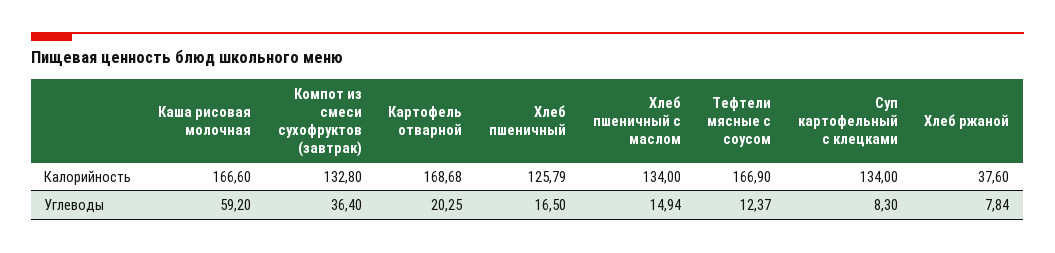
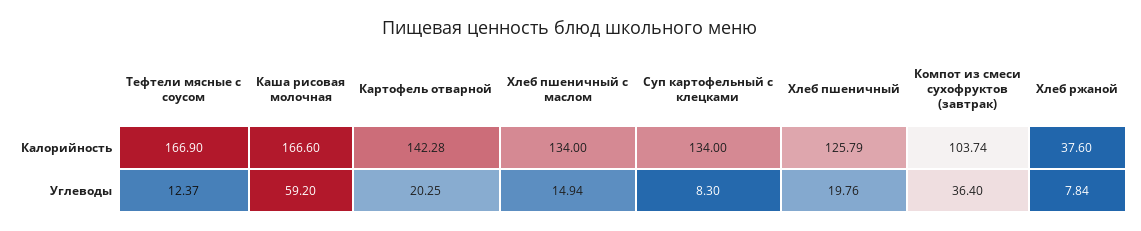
Компот из смеси сухофруктов (завтрак), Калорийность: 132.8 -> 103.74
Картофель отварной, Калорийность: 168.68 -> 142.28
Хлеб пшеничный, Углеводы: 16.5 -> 19.76

